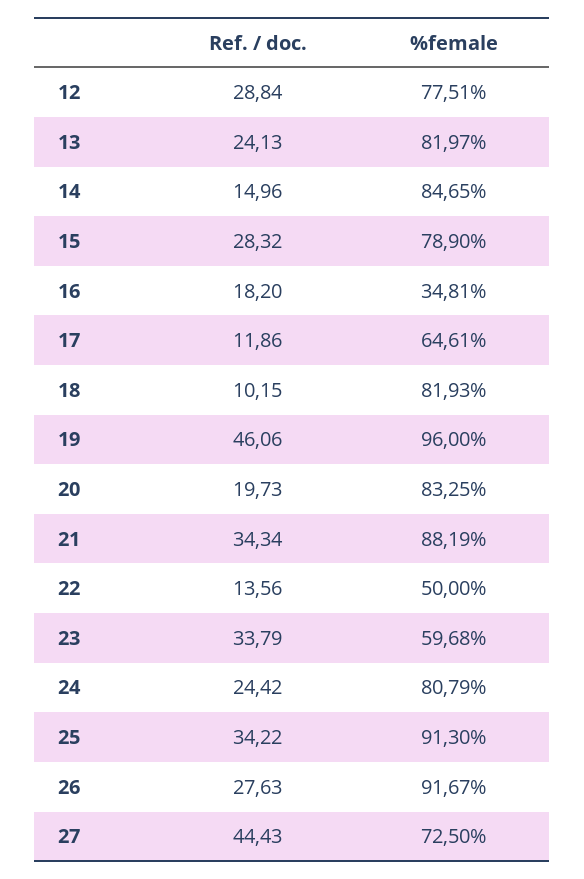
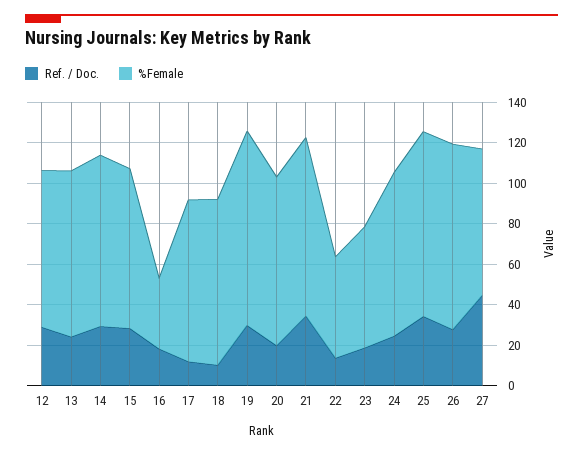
Ref. / doc., 14: 14.96 -> 30
%female, 17: 64.61 -> 80
Ref. / doc., 19: 46.06 -> 30
Ref. / doc., 23: 33.79 -> 20

